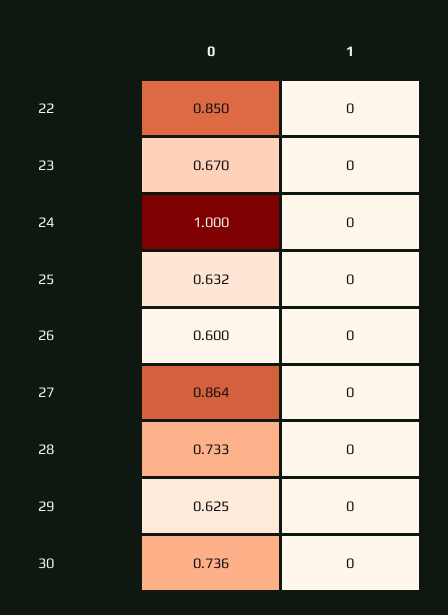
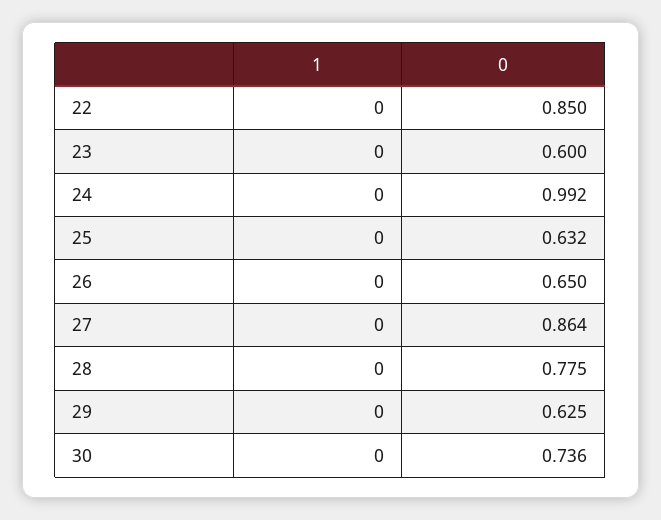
0, 23: 0.67 -> 0.6
0, 24: 1 -> 0.992
0, 26: 0.6 -> 0.65
0, 28: 0.733 -> 0.775

